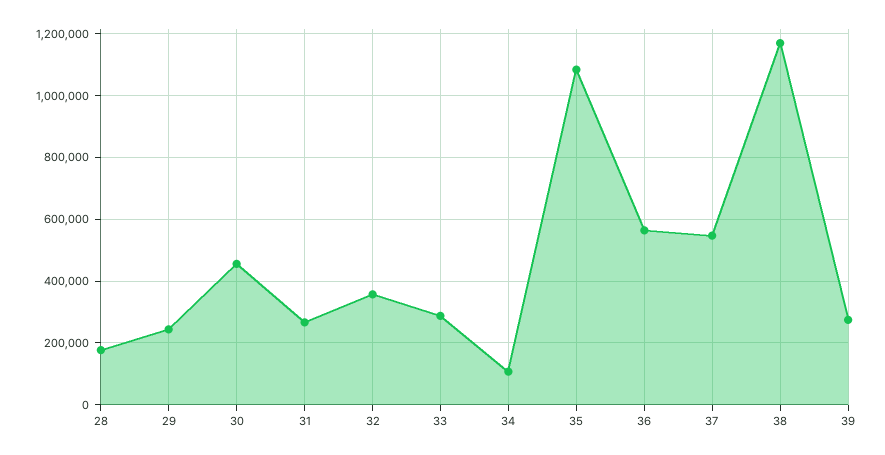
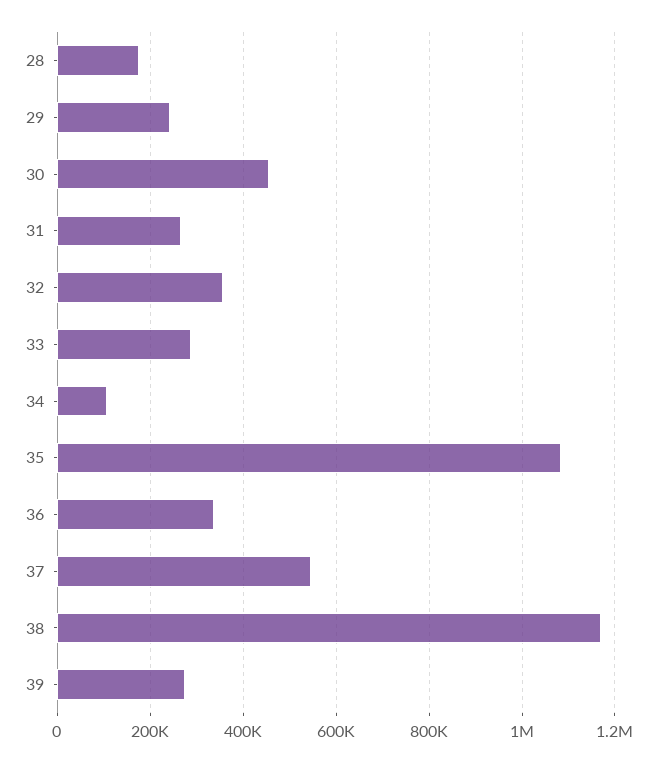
36: 560000 -> 340000

